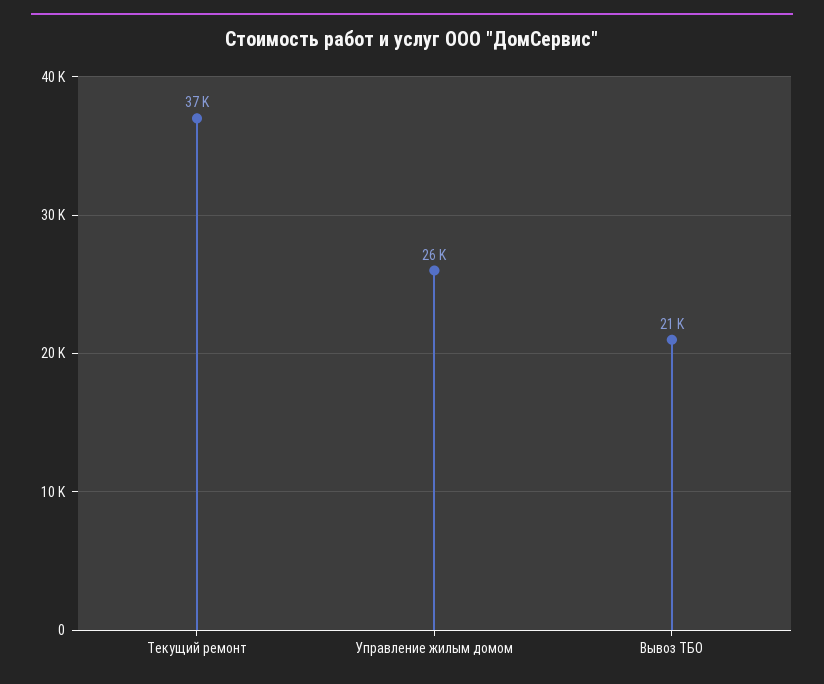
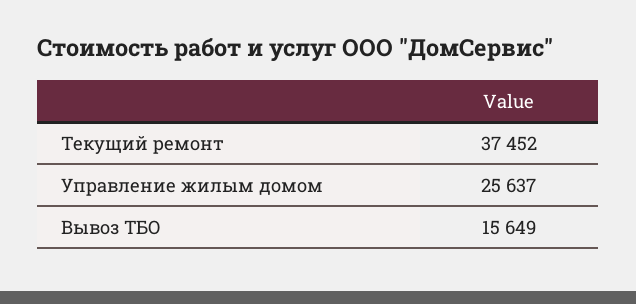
Вывоз ТБО: 21000 -> 15649

